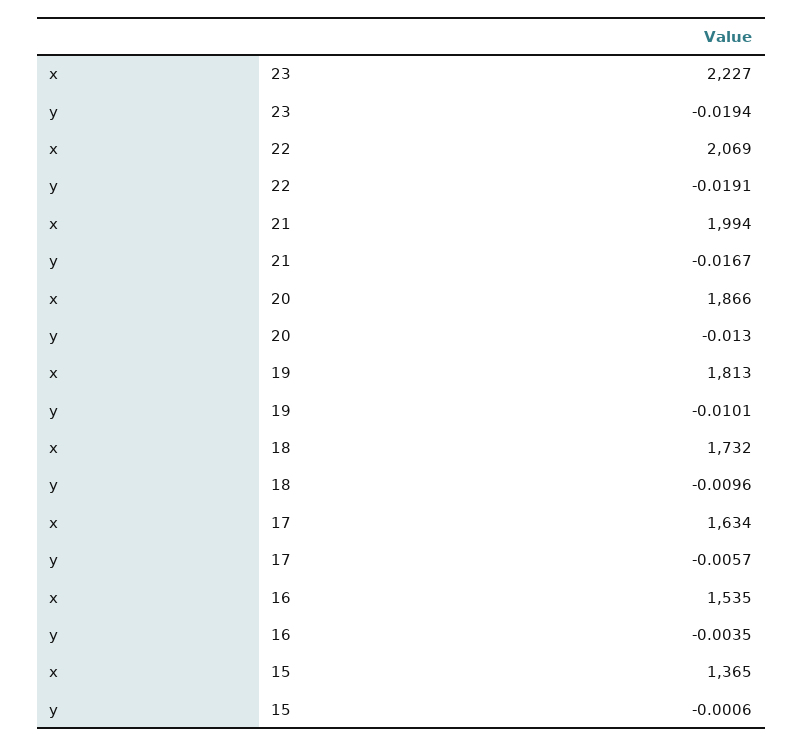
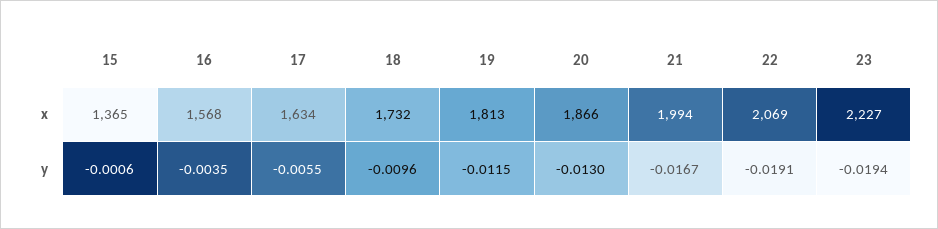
y, 19: -0.0101 -> -0.0115
y, 17: -0.0057 -> -0.0055
x, 16: 1535 -> 1568

